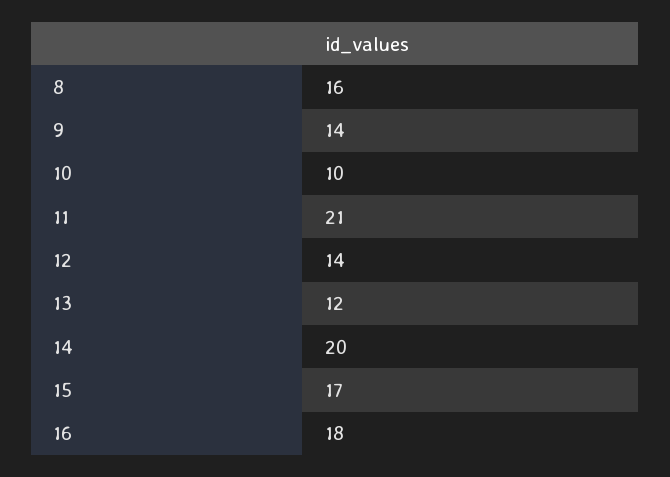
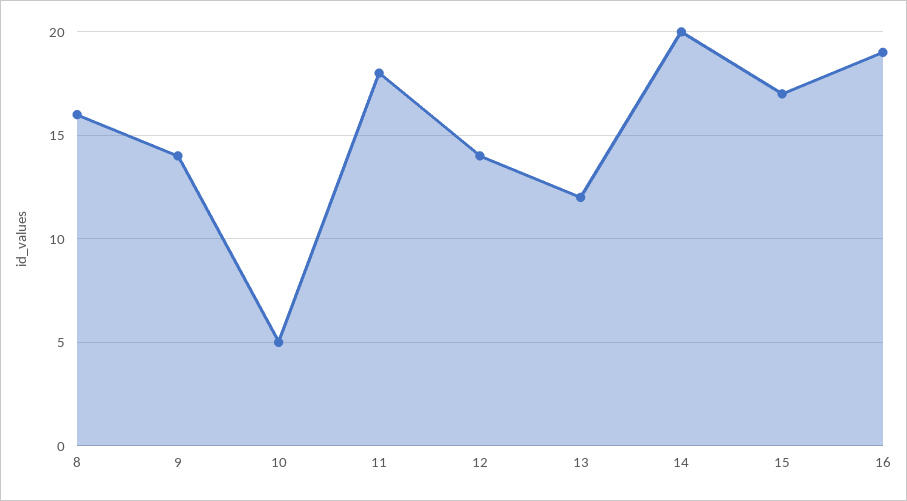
10: 10 -> 5
11: 21 -> 18
16: 18 -> 19

